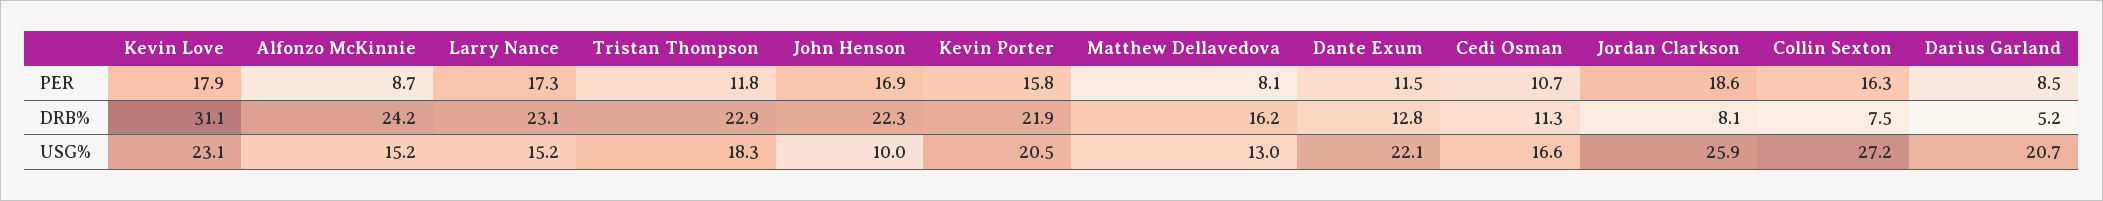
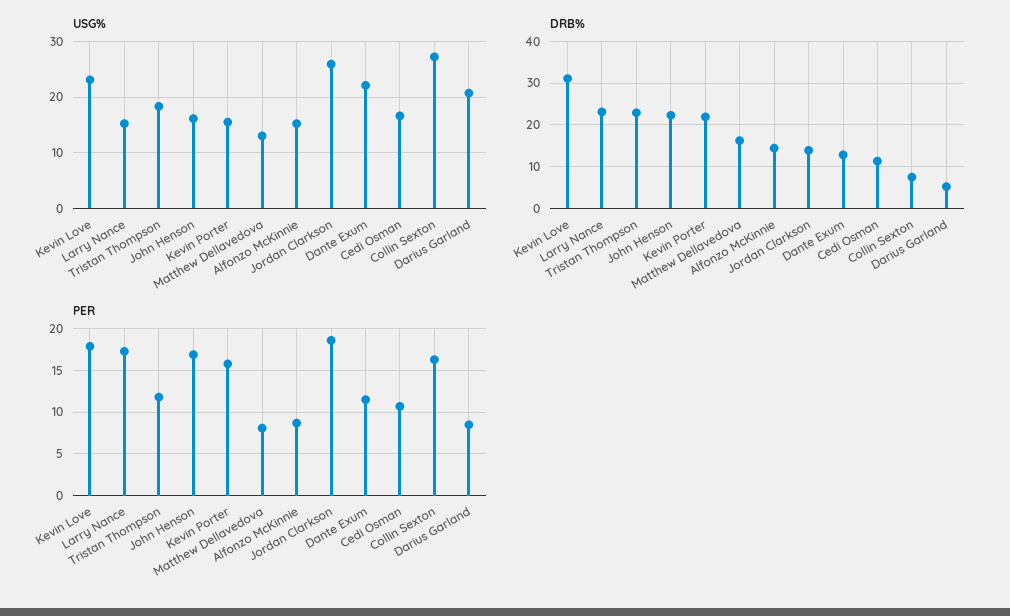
DRB%, Alfonzo McKinnie: 24.2 -> 14
DRB%, Jordan Clarkson: 8.1 -> 14
USG%, John Henson: 10 -> 16
USG%, Kevin Porter: 20.5 -> 16

